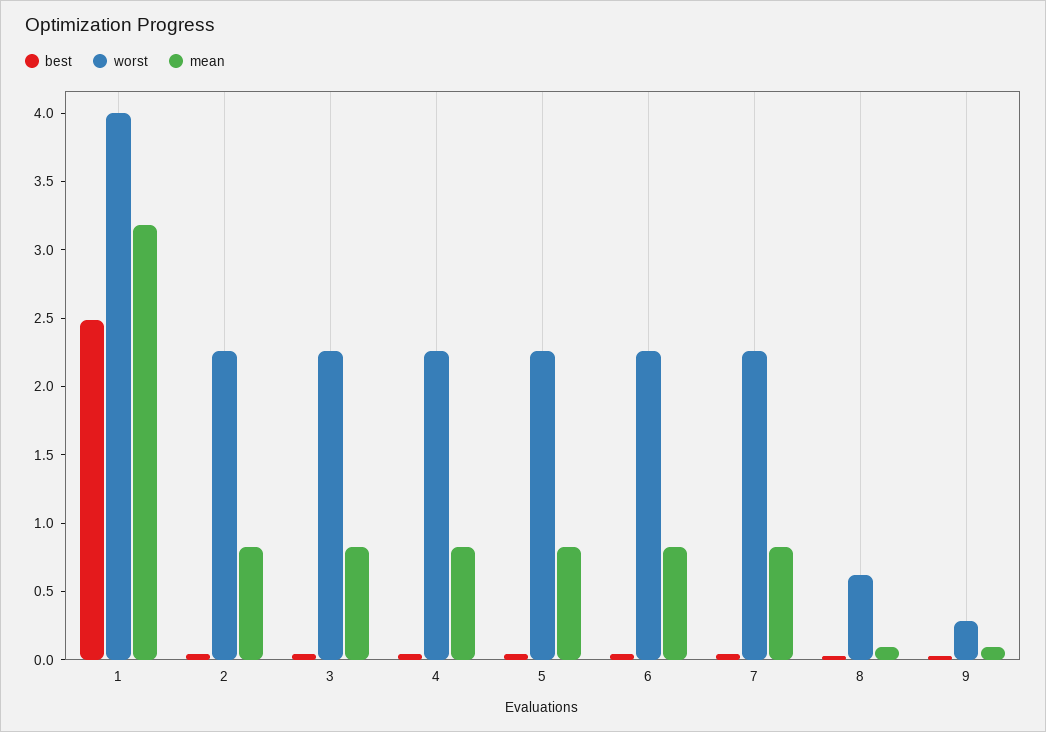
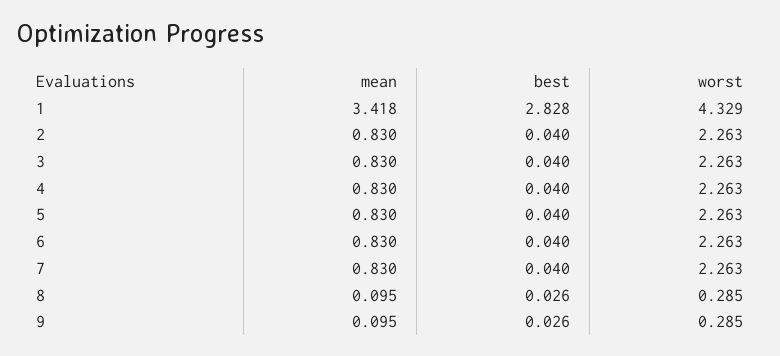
best, 1: 2.5 -> 2.828
worst, 1: 4 -> 4.329
mean, 1: 3.2 -> 3.418
worst, 8: 0.6 -> 0.285

